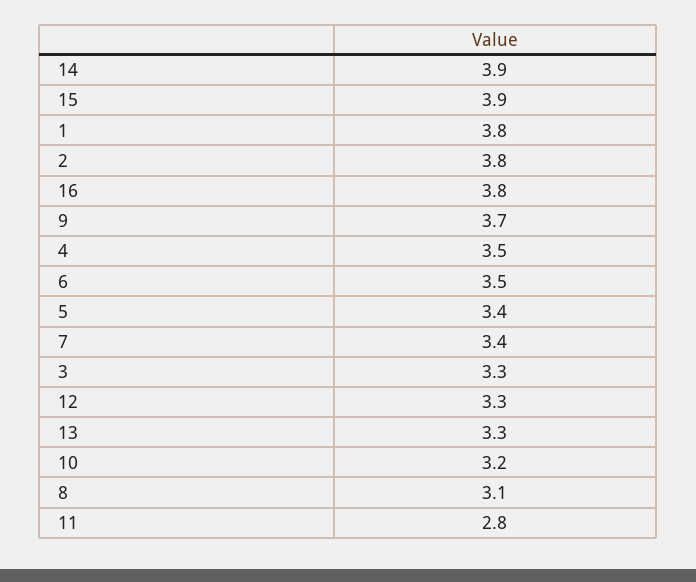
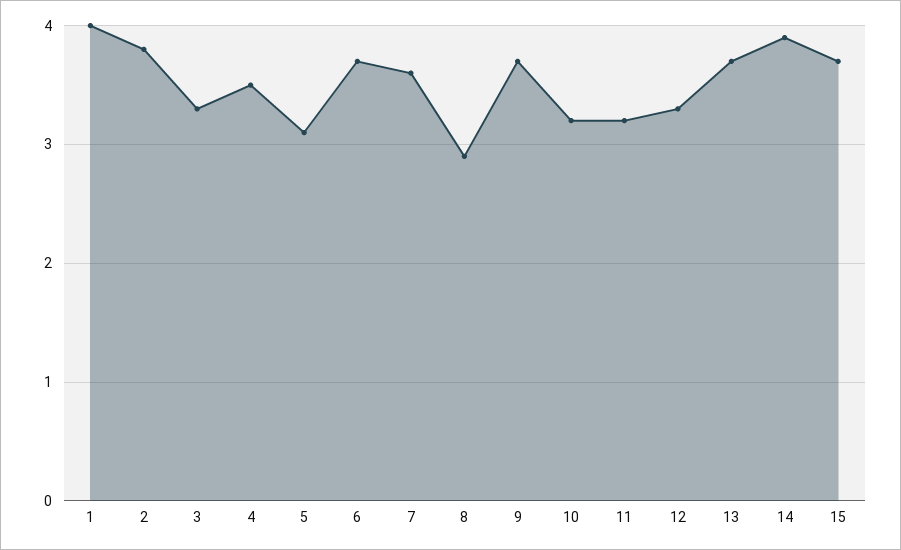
15: 3.9 -> 3.7
1: 3.8 -> 4
16: 3.8 -> none
6: 3.5 -> 3.7
5: 3.4 -> 3.1
7: 3.4 -> 3.6
13: 3.3 -> 3.7
8: 3.1 -> 2.9
11: 2.8 -> 3.2

